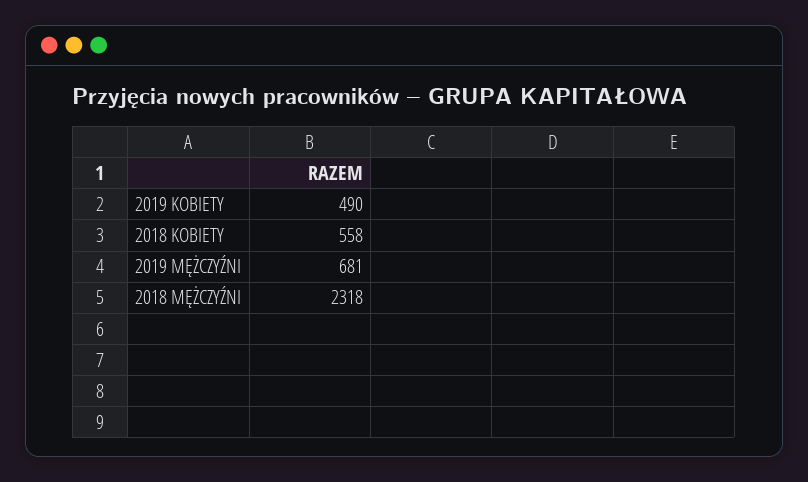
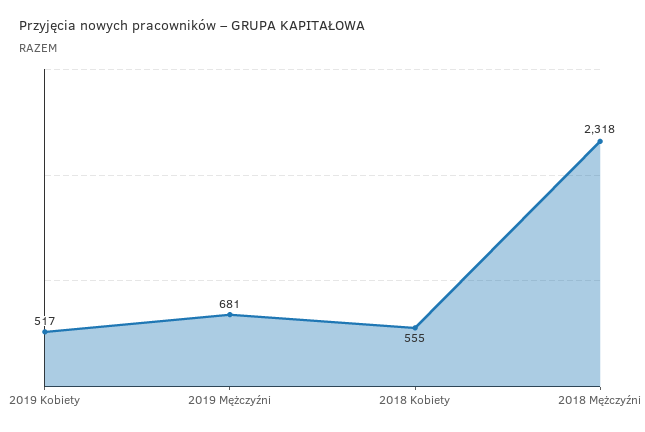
2019 KOBIETY: 490 -> 517
2018 KOBIETY: 558 -> 555

